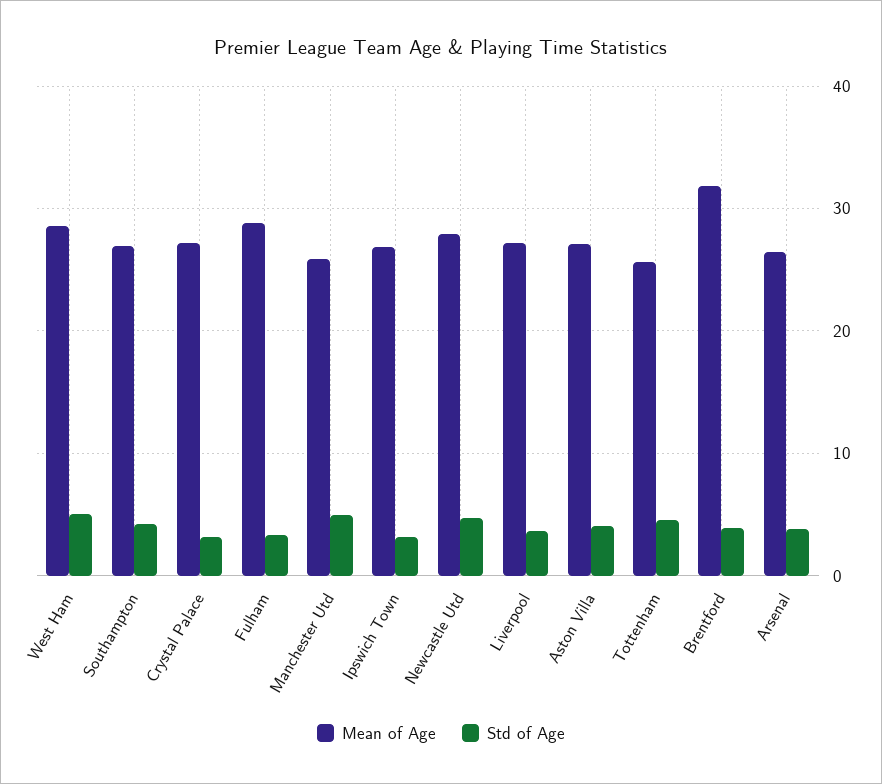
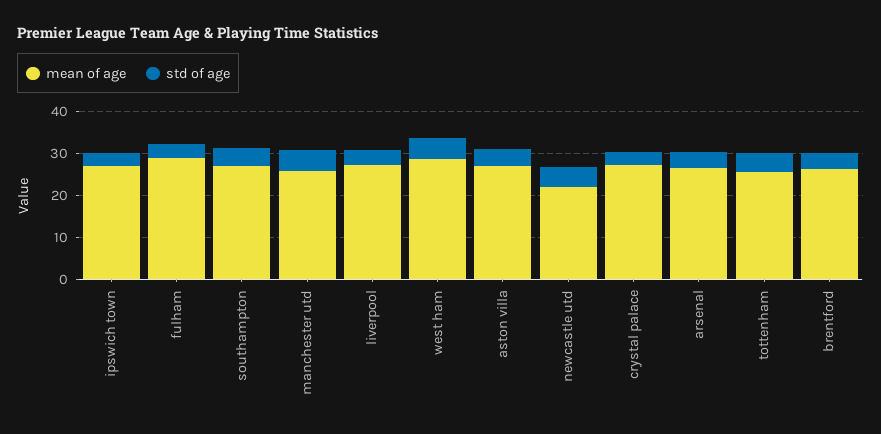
Mean of Age, Newcastle Utd: 28 -> 22
Mean of Age, Brentford: 32 -> 26

